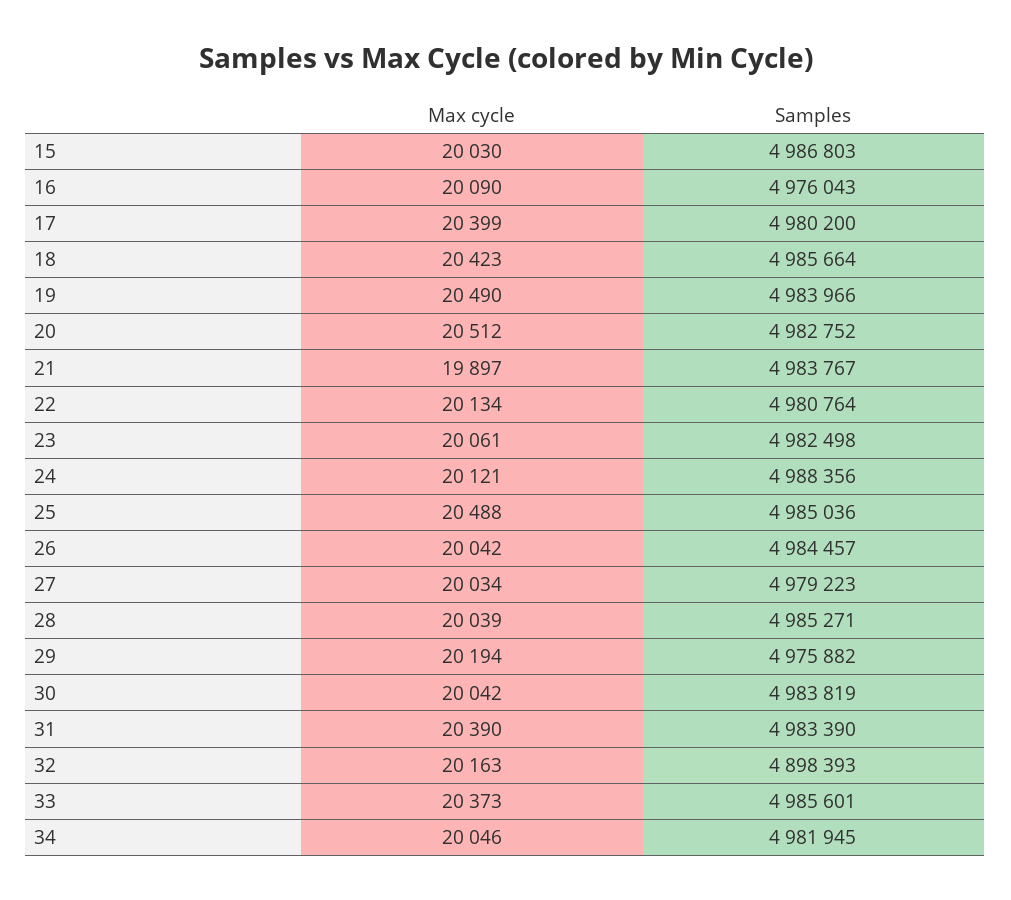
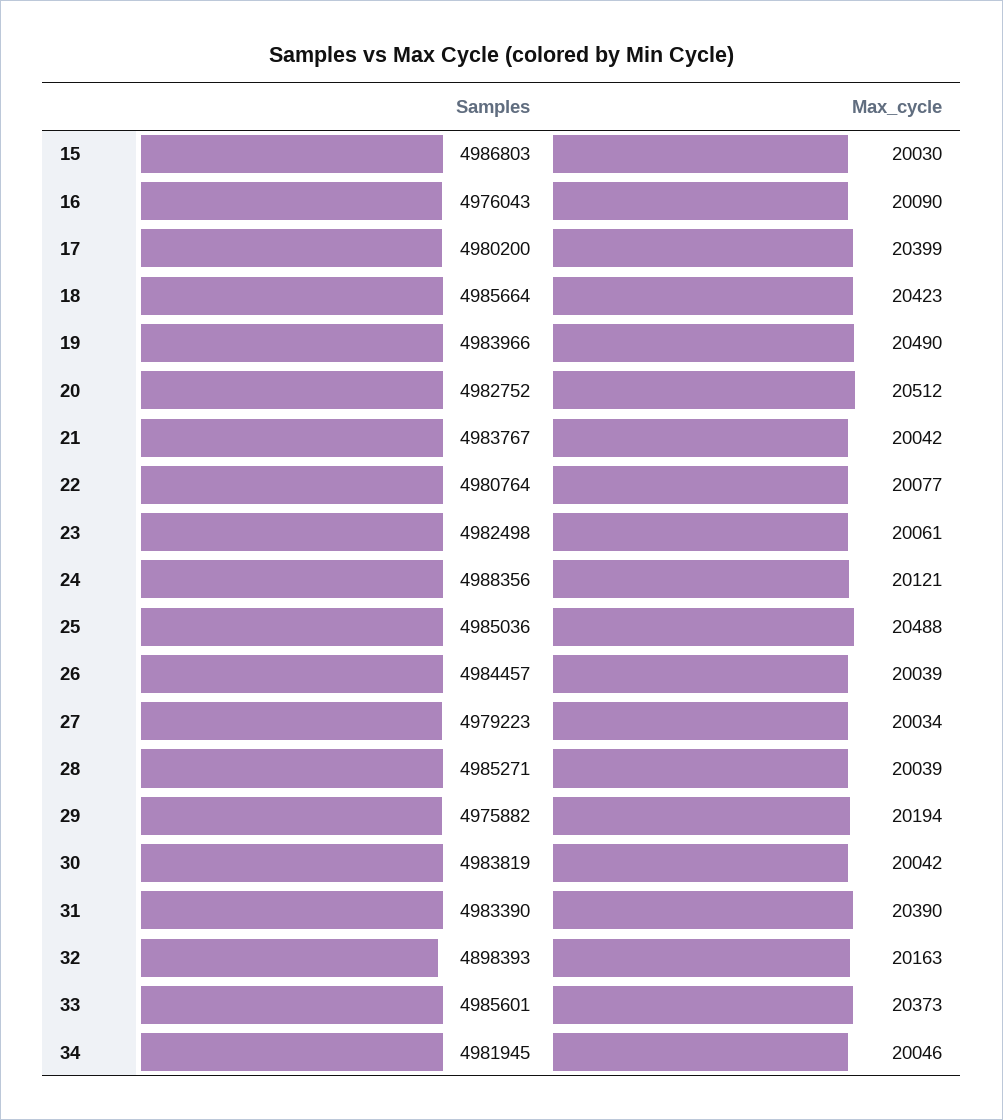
Max cycle, 21: 19897 -> 20042
Max cycle, 22: 20134 -> 20077
Max cycle, 26: 20042 -> 20039

